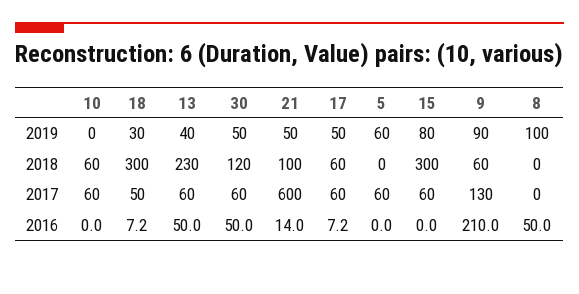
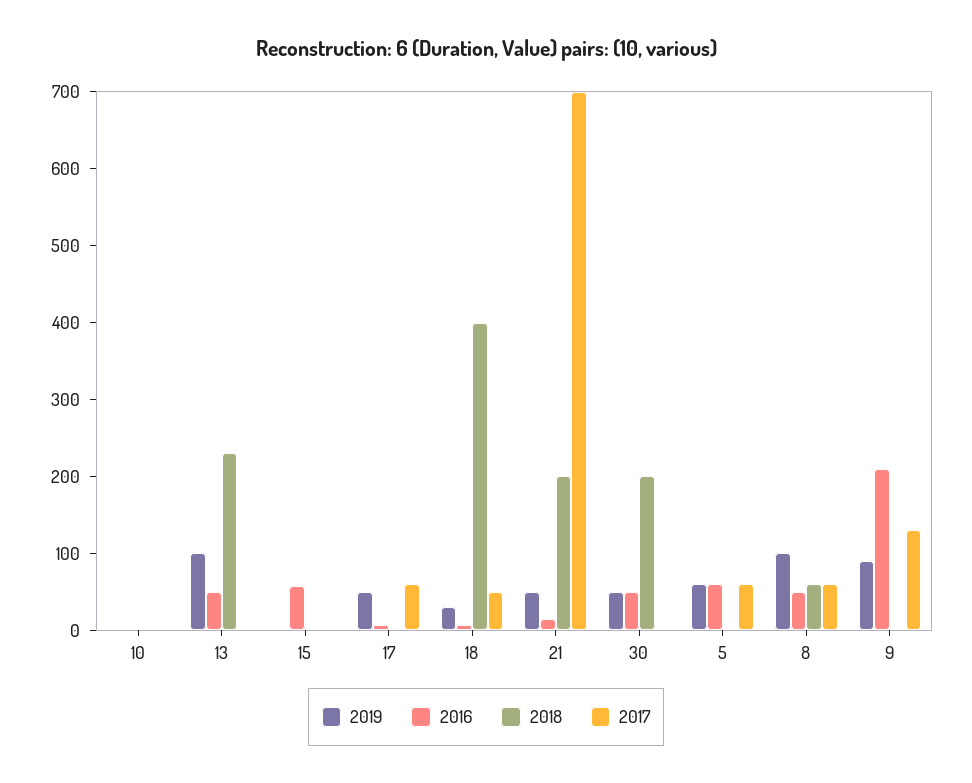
2019, 13: 40 -> 100
2019, 15: 80 -> 0
2018, 10: 60 -> 0
2018, 18: 300 -> 400
2018, 30: 120 -> 200
2018, 21: 100 -> 200
2018, 17: 60 -> 0
2018, 15: 300 -> 0
2018, 9: 60 -> 0
2018, 8: 0 -> 60
2017, 10: 60 -> 0
2017, 13: 60 -> 0
2017, 30: 60 -> 0
2017, 21: 600 -> 700
2017, 15: 60 -> 0
2017, 8: 0 -> 60
2016, 5: 0 -> 60
2016, 15: 0 -> 60

